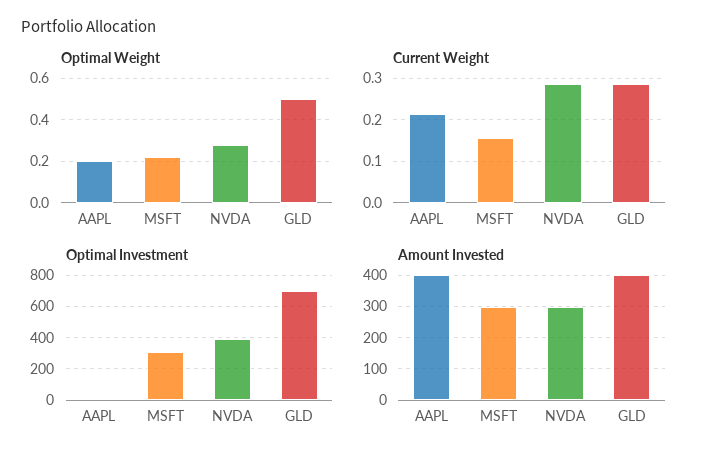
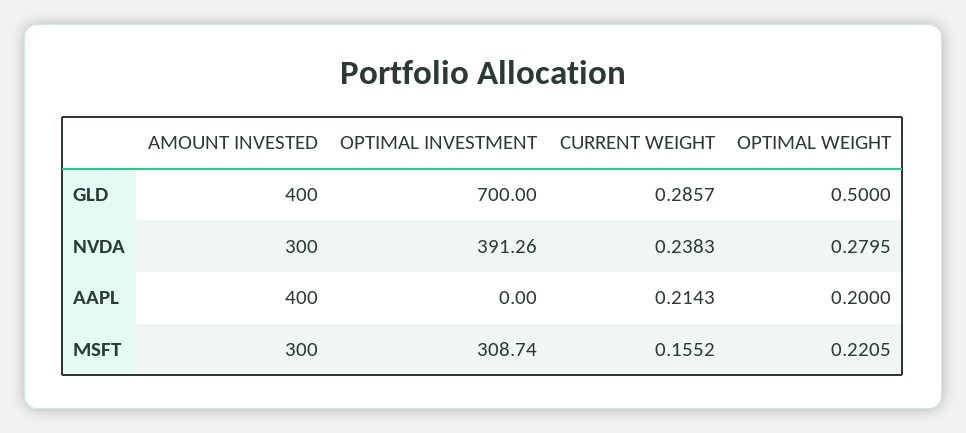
Current Weight, NVDA: 0.28 -> 0.2383

